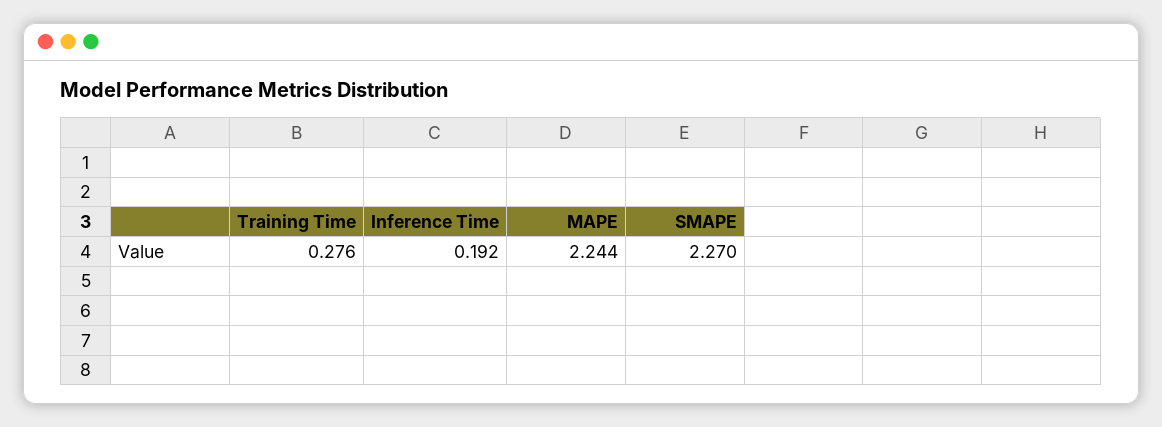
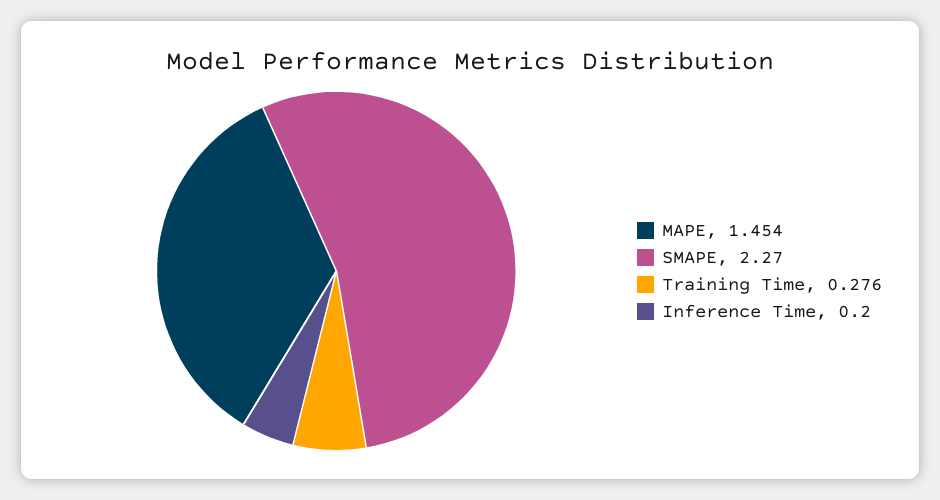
Inference Time: 0.192 -> 0.2
MAPE: 2.244 -> 1.454

